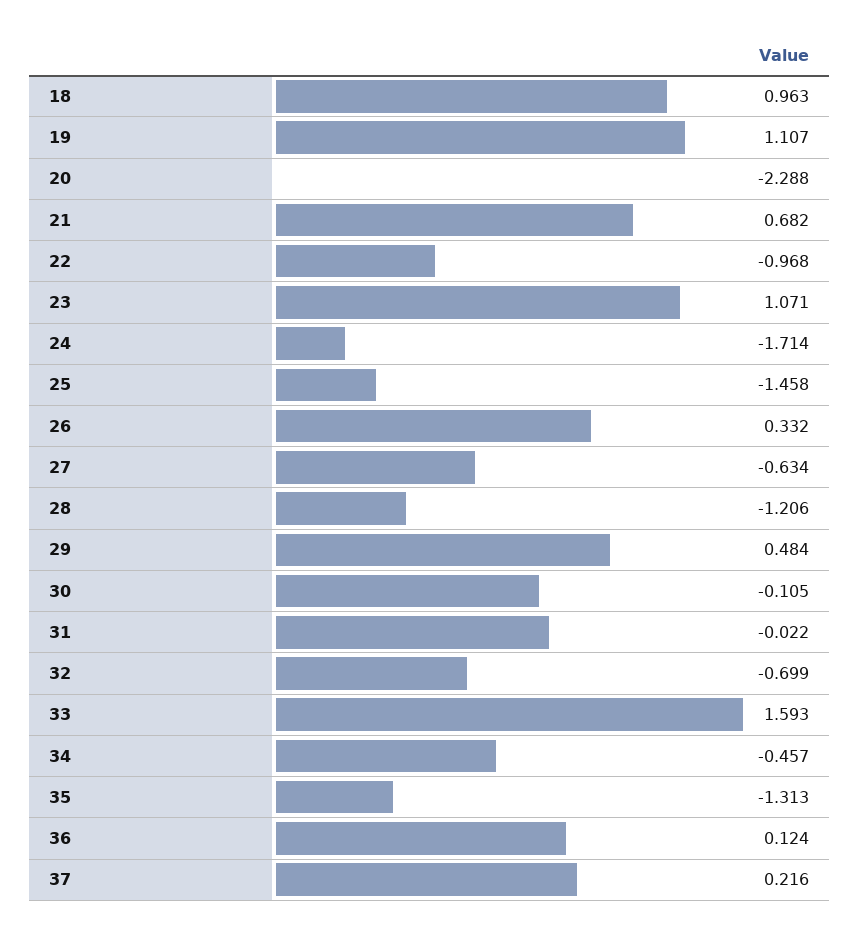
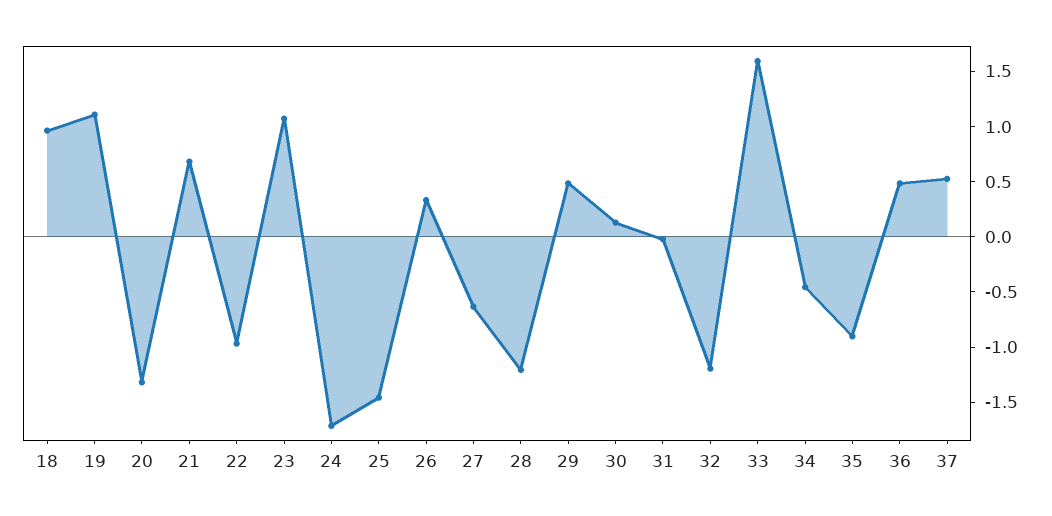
20: -2.288 -> -1.3
30: -0.105 -> 0.1
32: -0.699 -> -1.2
35: -1.313 -> -0.9
36: 0.124 -> 0.5
37: 0.216 -> 0.5

